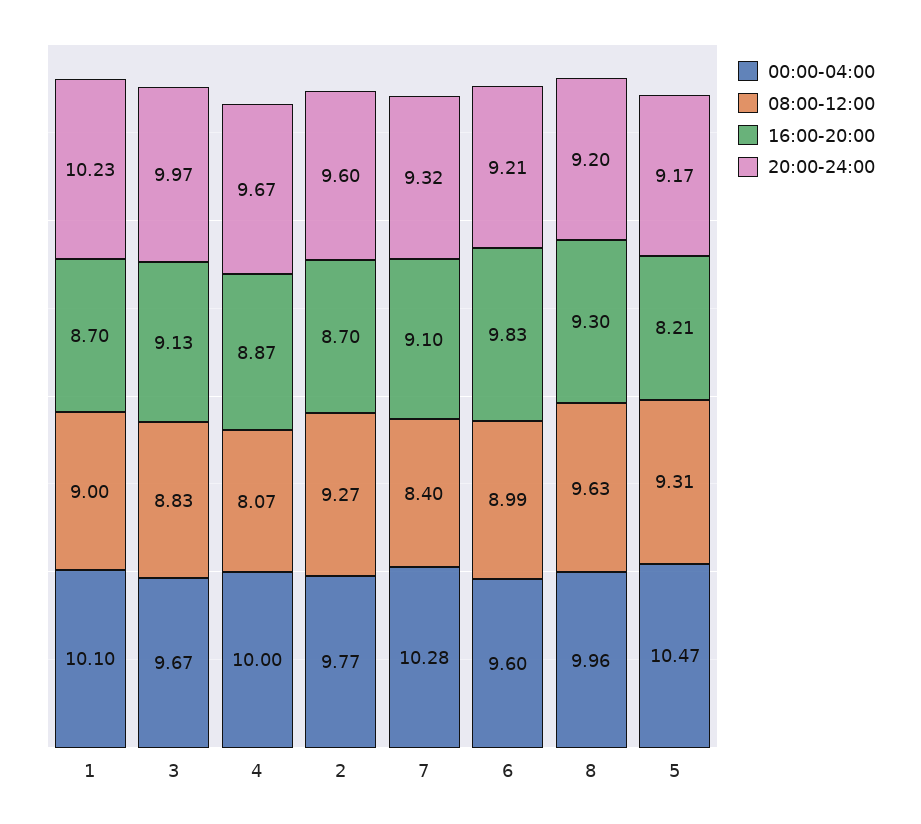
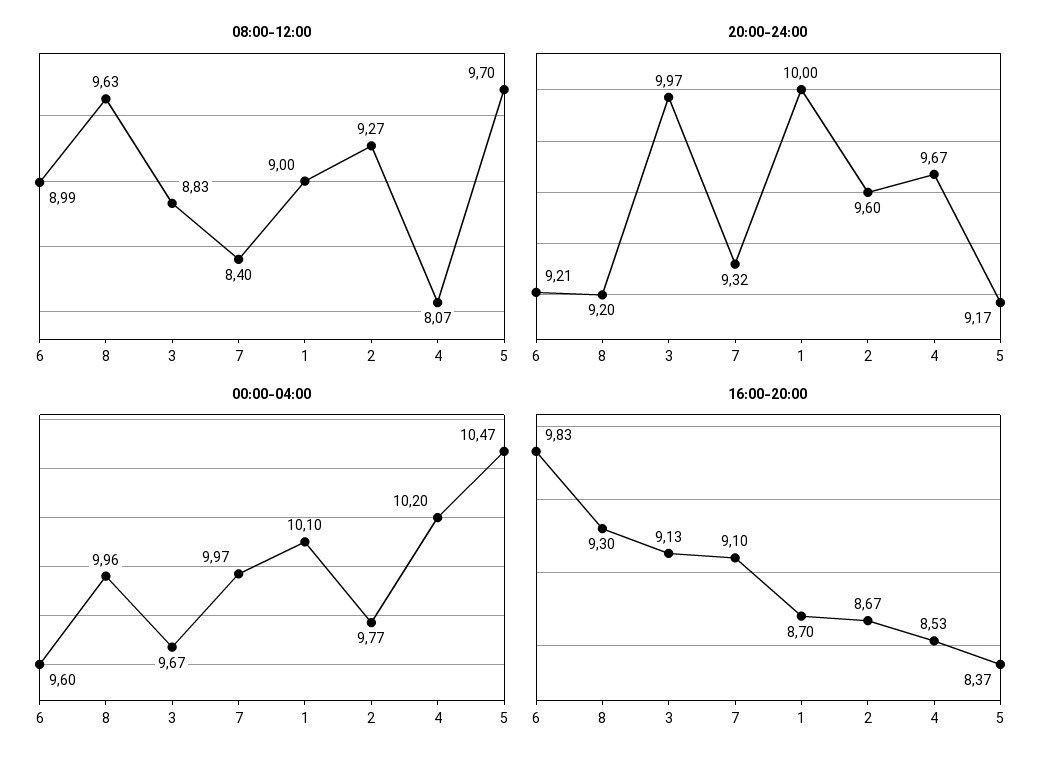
20:00-24:00, 1: 10.23 -> 10
00:00-04:00, 4: 10 -> 10.2
16:00-20:00, 4: 8.87 -> 8.53
16:00-20:00, 2: 8.7 -> 8.67
00:00-04:00, 7: 10.28 -> 9.97
08:00-12:00, 5: 9.31 -> 9.7
16:00-20:00, 5: 8.21 -> 8.37

